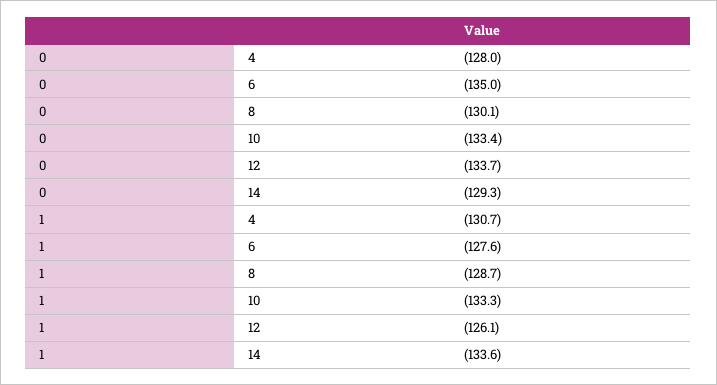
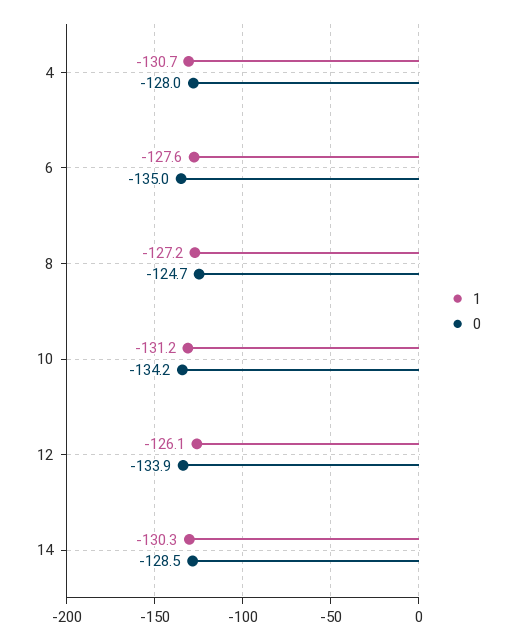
0, 8: -130.1 -> -124.7
0, 10: -133.4 -> -134.2
0, 12: -133.7 -> -133.9
0, 14: -129.3 -> -128.5
1, 8: -128.7 -> -127.2
1, 10: -133.3 -> -131.2
1, 14: -133.6 -> -130.3

